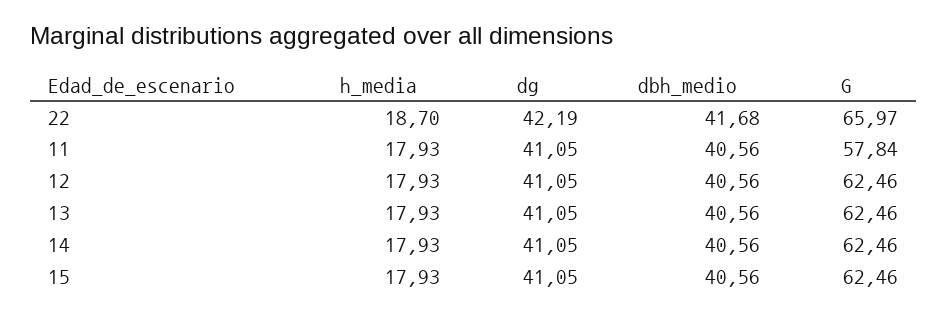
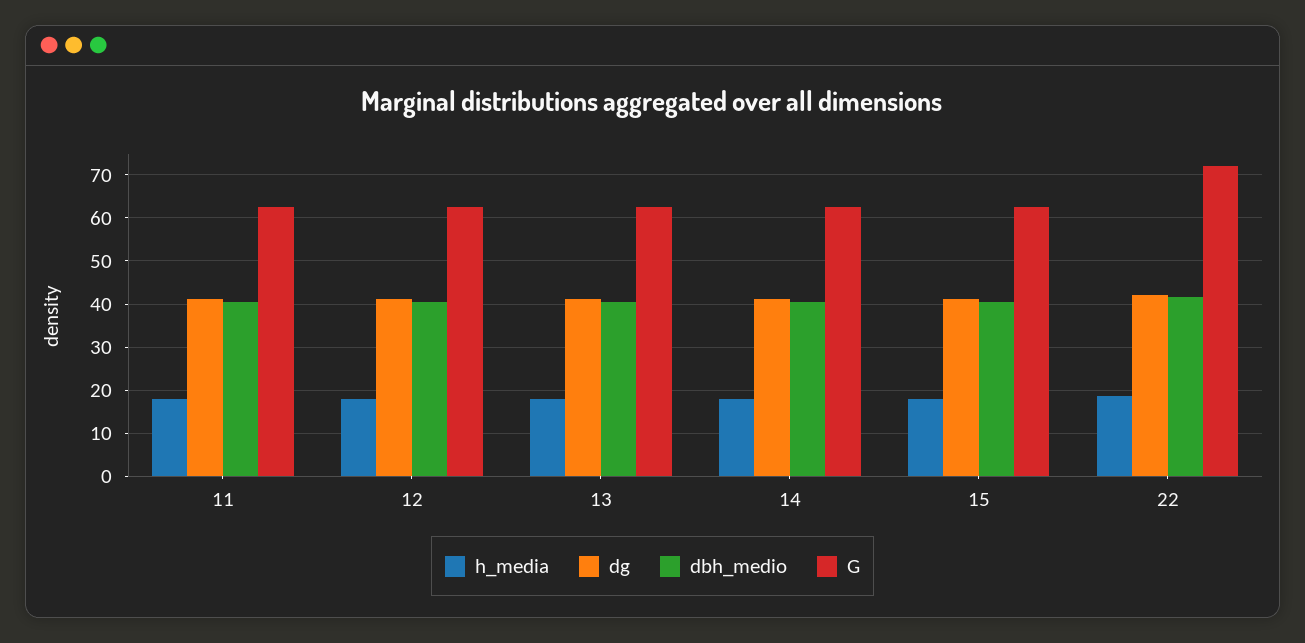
G, 22: 65.97 -> 72
G, 11: 57.84 -> 62

